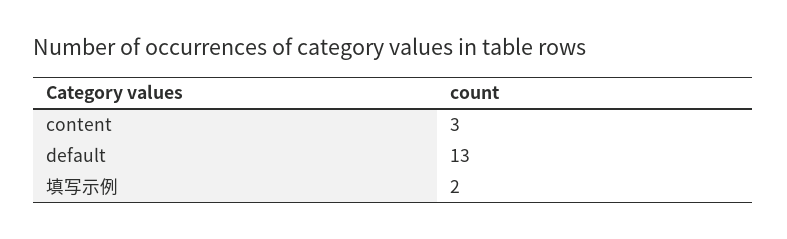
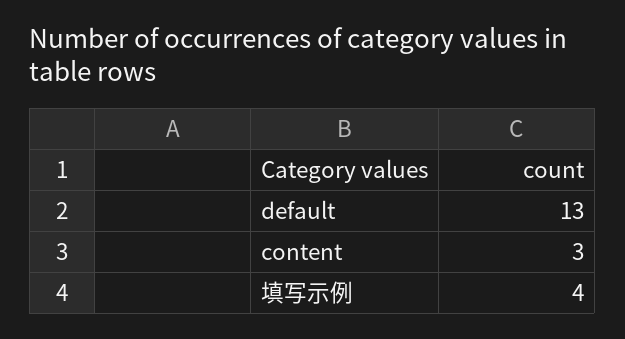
填写示例: 2 -> 4

